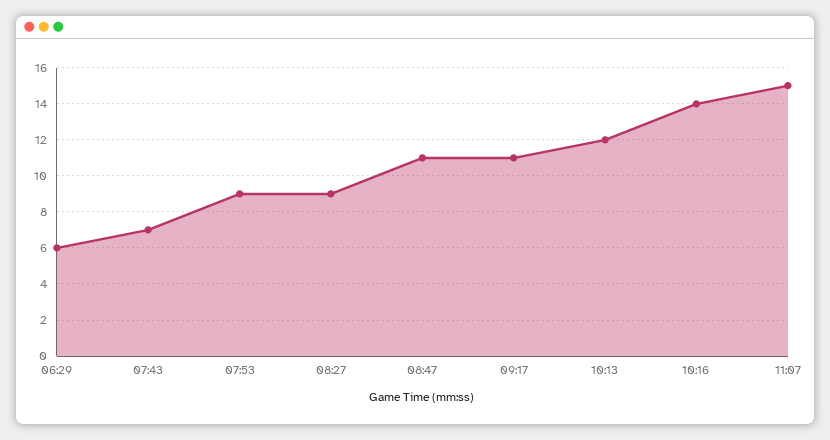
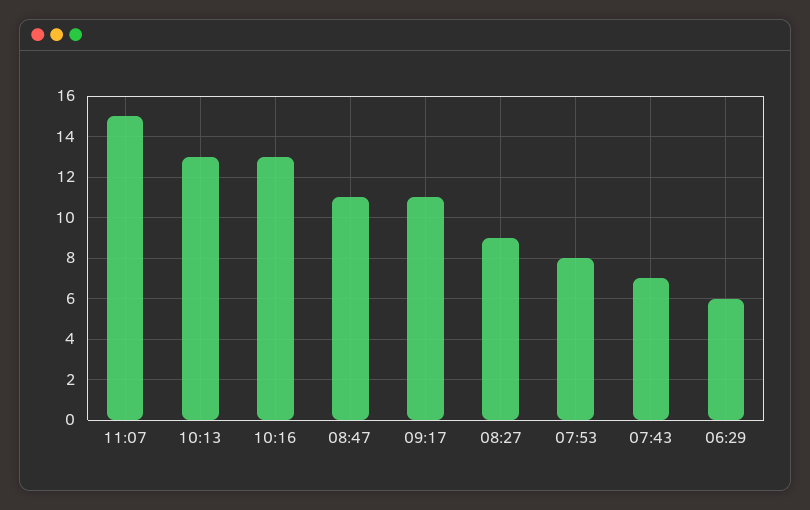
07:53: 9 -> 8
10:13: 12 -> 13
10:16: 14 -> 13

